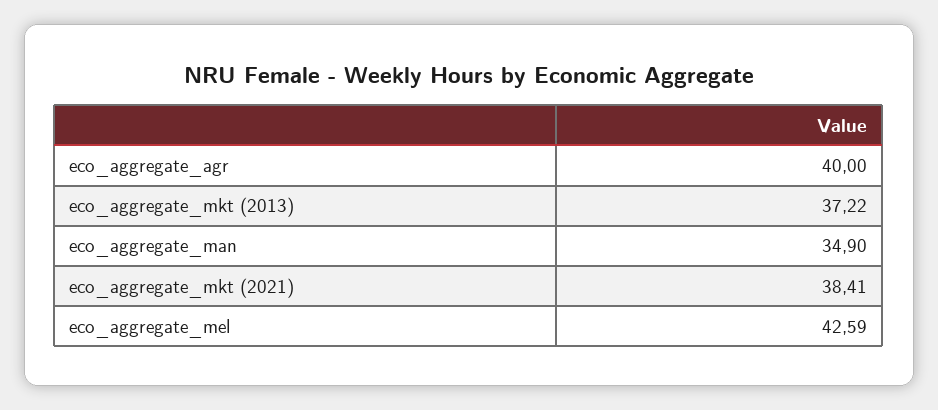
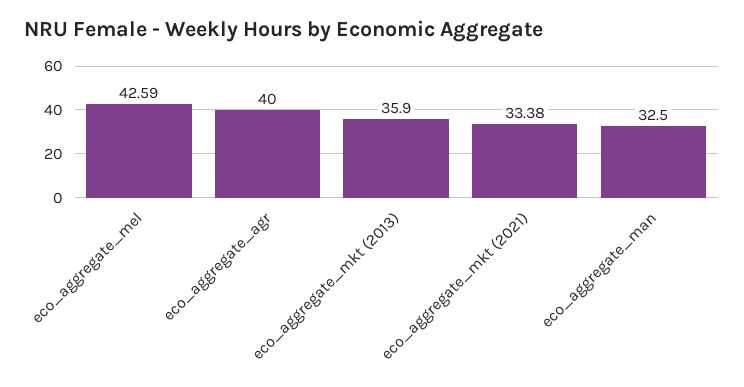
eco_aggregate_mkt (2013): 37.22 -> 35.9
eco_aggregate_man: 34.9 -> 32.5
eco_aggregate_mkt (2021): 38.41 -> 33.38

